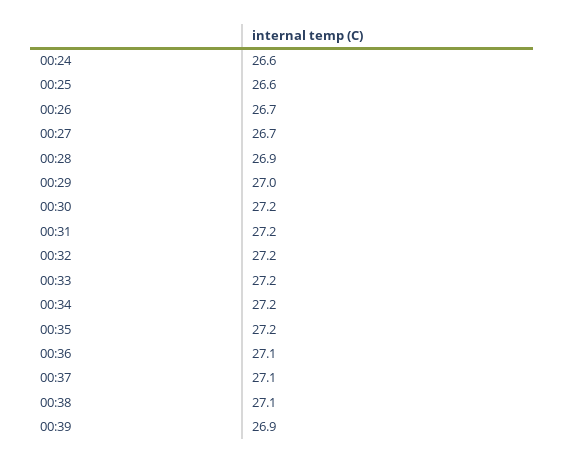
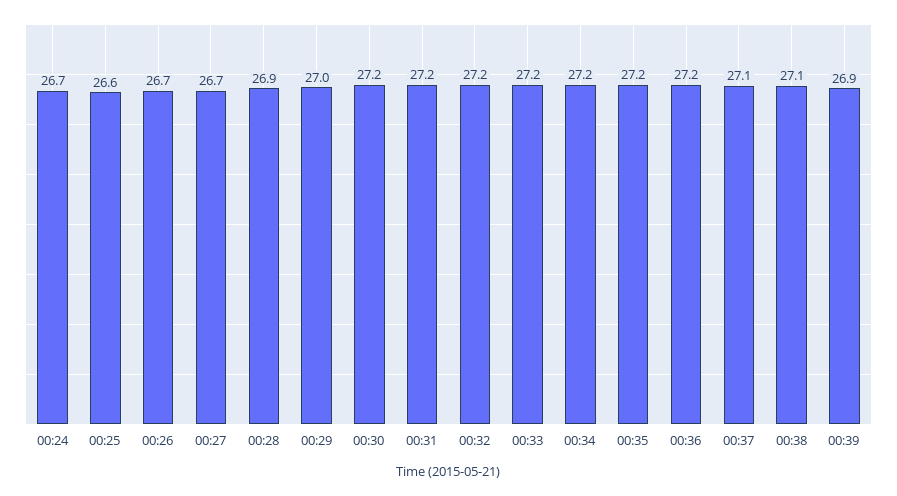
00:24: 26.6 -> 26.7
00:36: 27.1 -> 27.2

